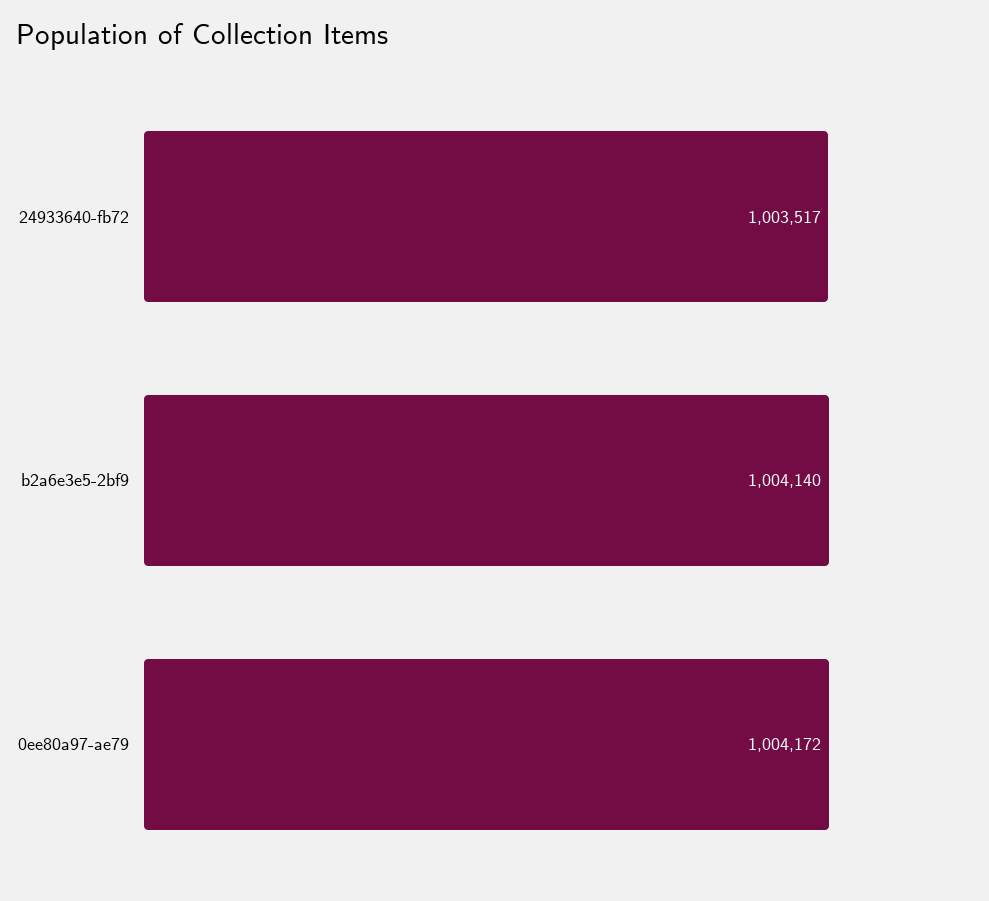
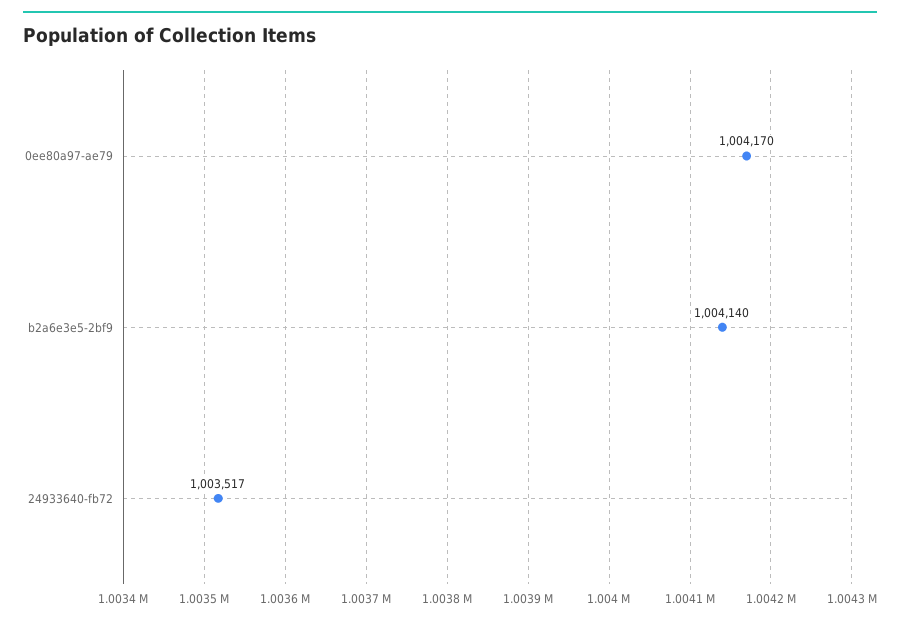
0ee80a97-ae79: 1004172 -> 1004170

